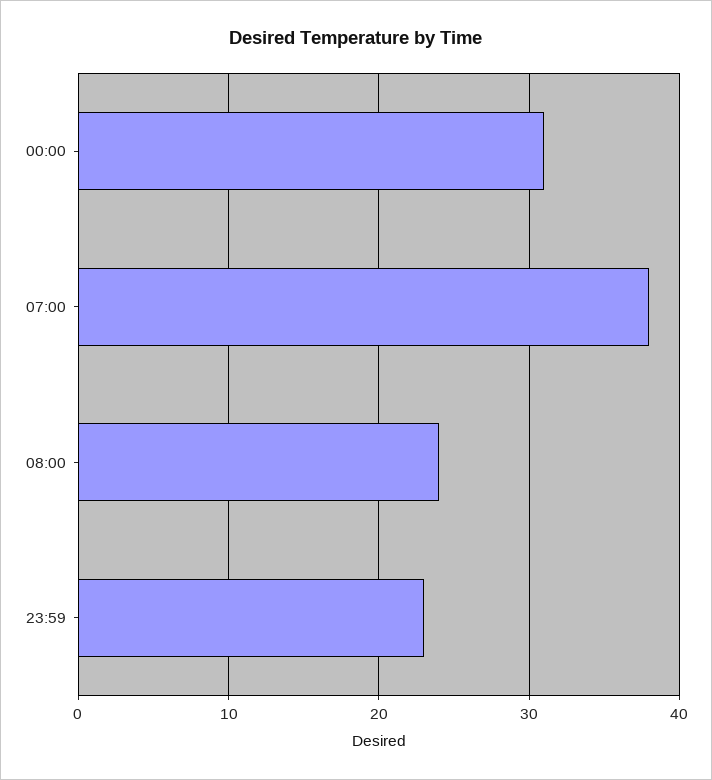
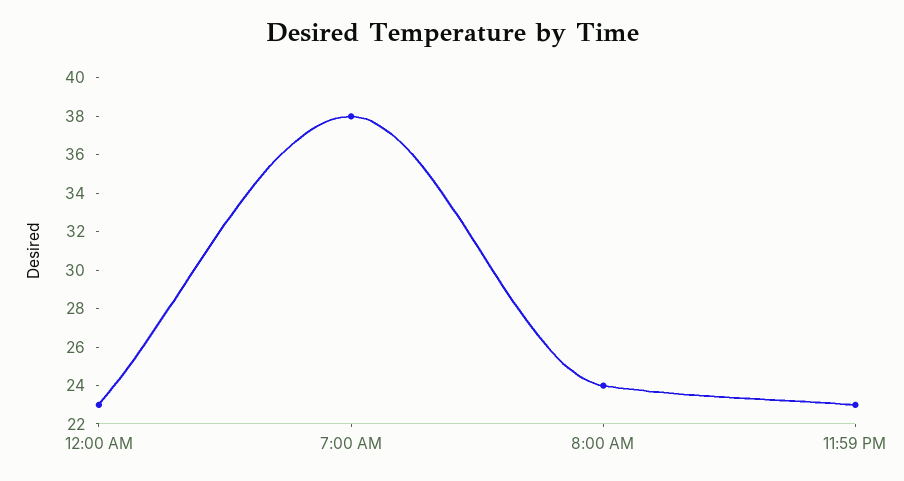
00:00: 31 -> 23

